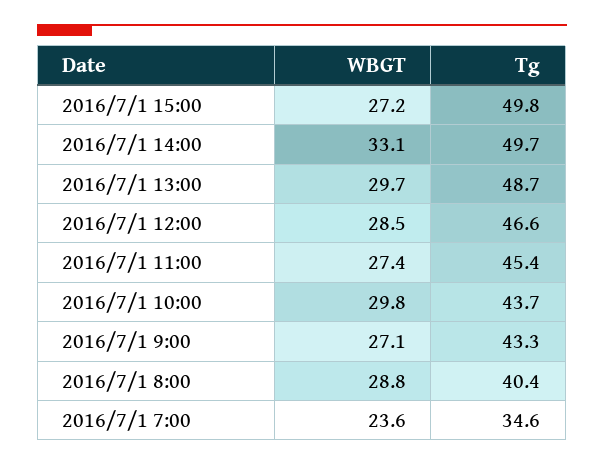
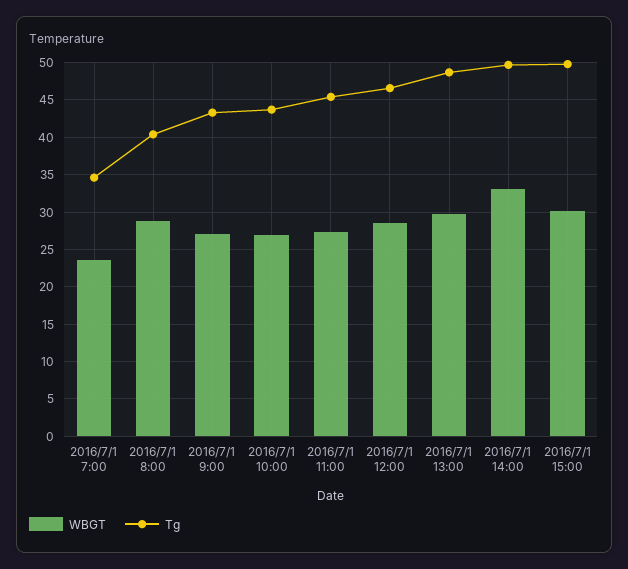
WBGT, 2016/7/1 15:00: 27.2 -> 30
WBGT, 2016/7/1 10:00: 29.8 -> 27

